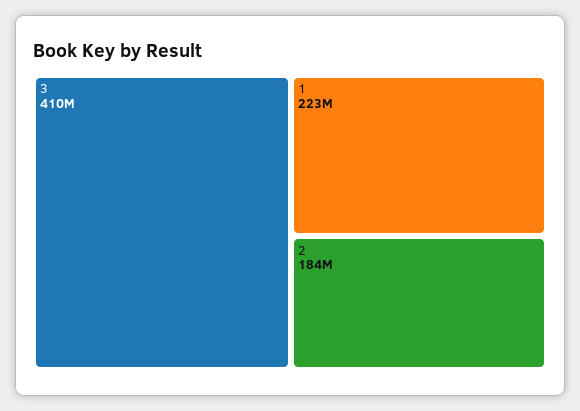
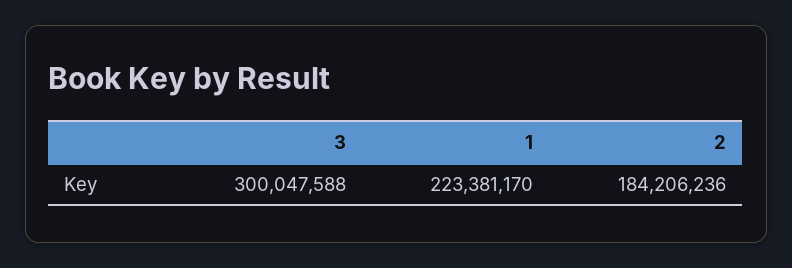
3: 410000000 -> 300047588

